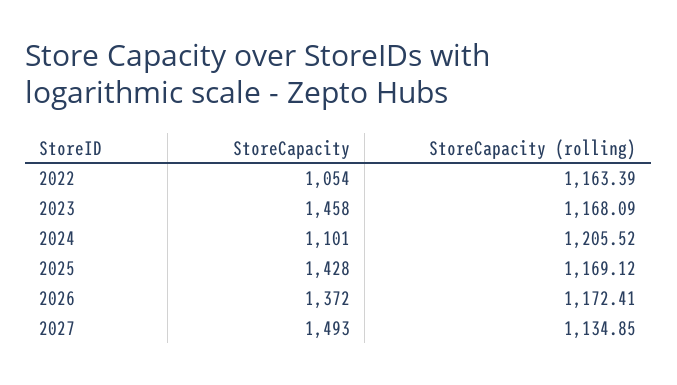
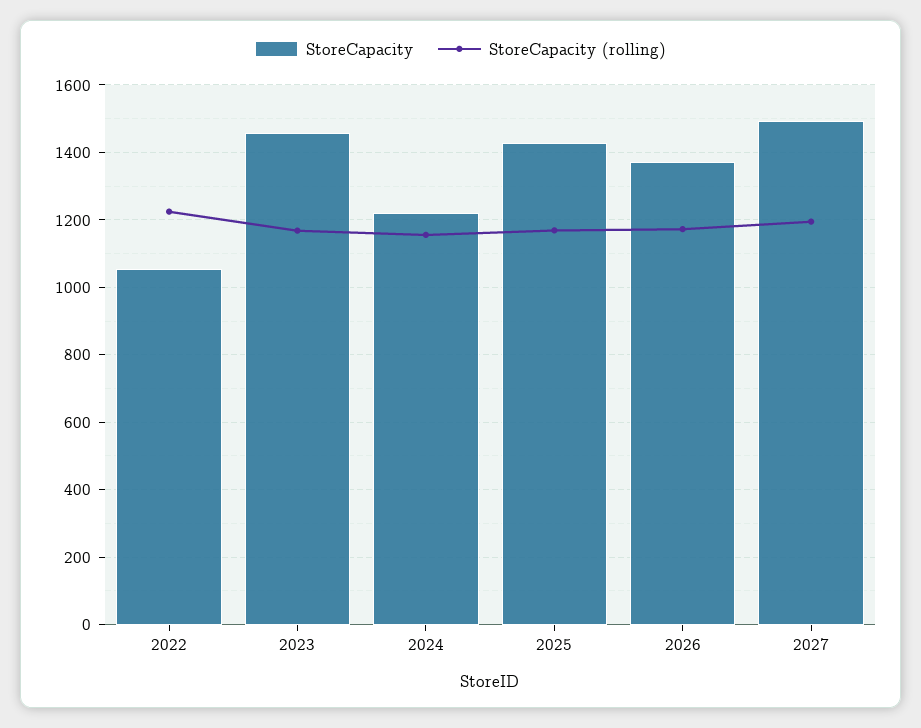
StoreCapacity (rolling), 2022: 1163.39 -> 1220
StoreCapacity, 2024: 1101 -> 1220
StoreCapacity (rolling), 2024: 1205.52 -> 1160
StoreCapacity (rolling), 2027: 1134.85 -> 1200

